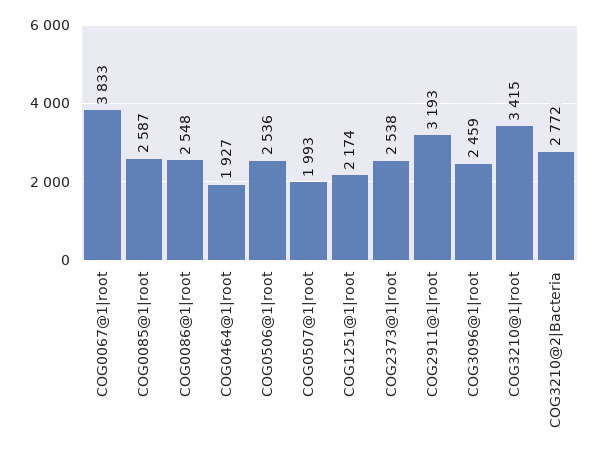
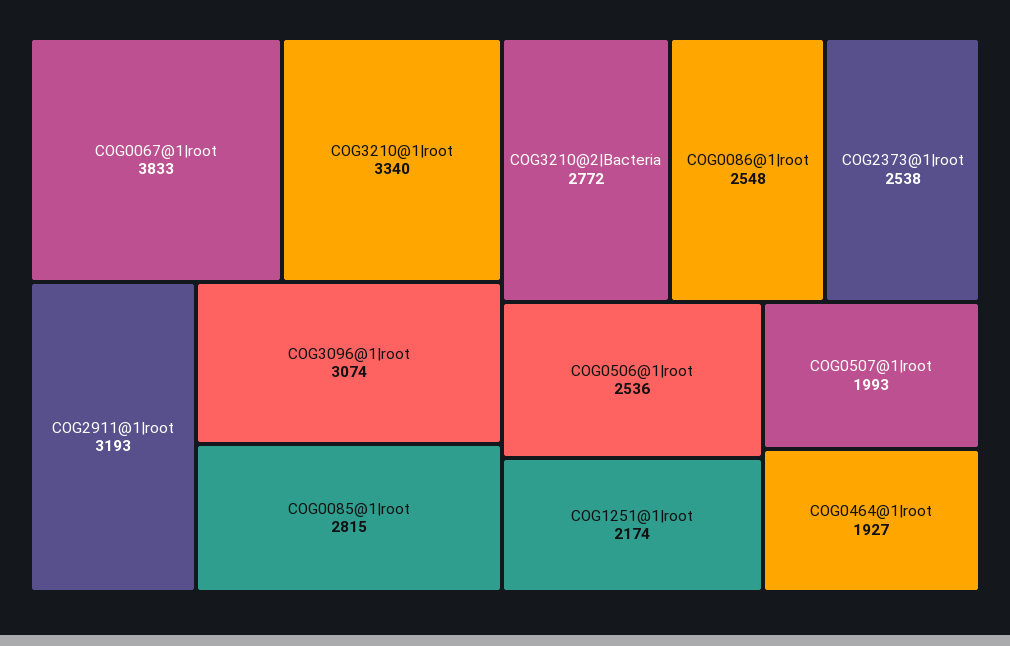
COG0085@1|root: 2587 -> 2815
COG3096@1|root: 2459 -> 3074
COG3210@1|root: 3415 -> 3340

